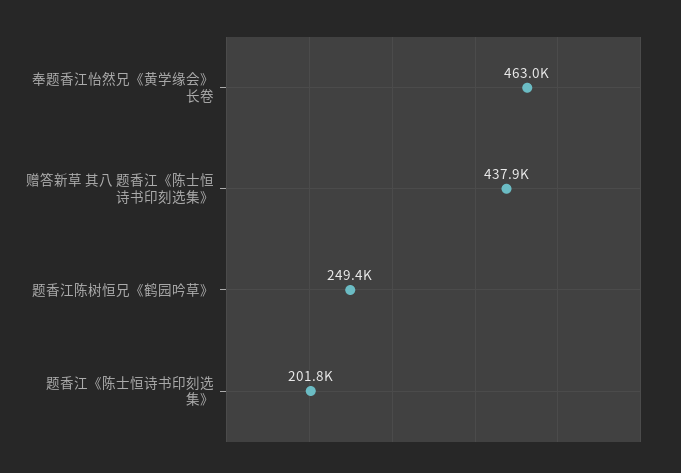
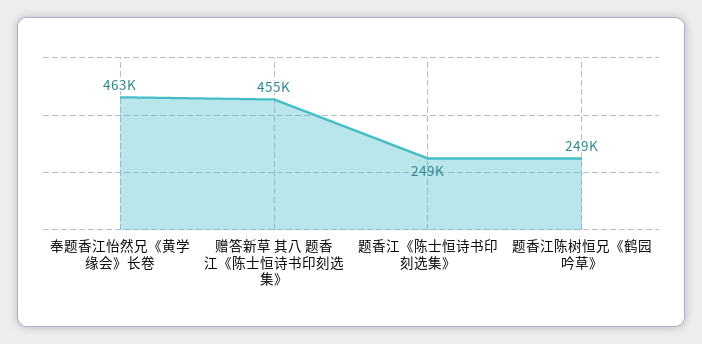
赠答新草 其八 题香江《陈士恒诗书印刻选集》: 437900 -> 455000
题香江《陈士恒诗书印刻选集》: 201800 -> 249000

